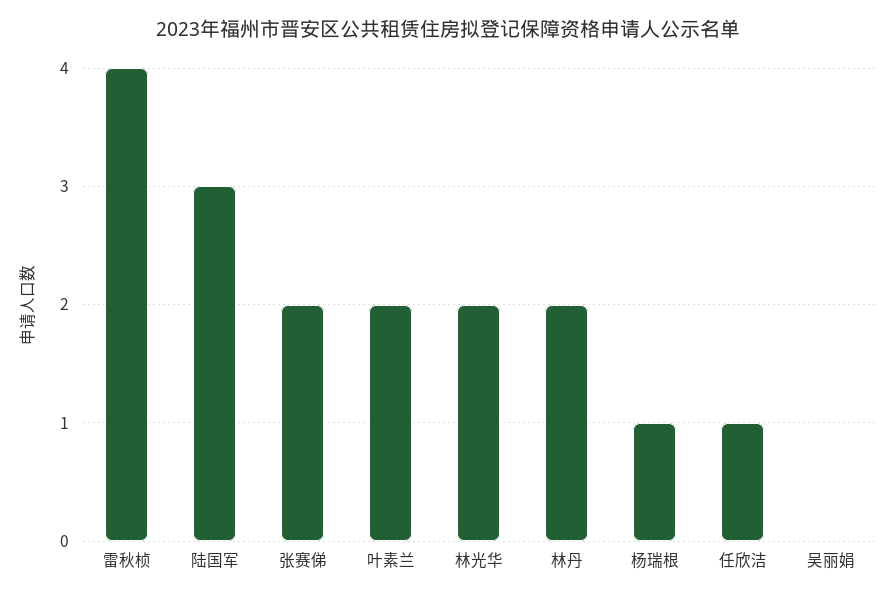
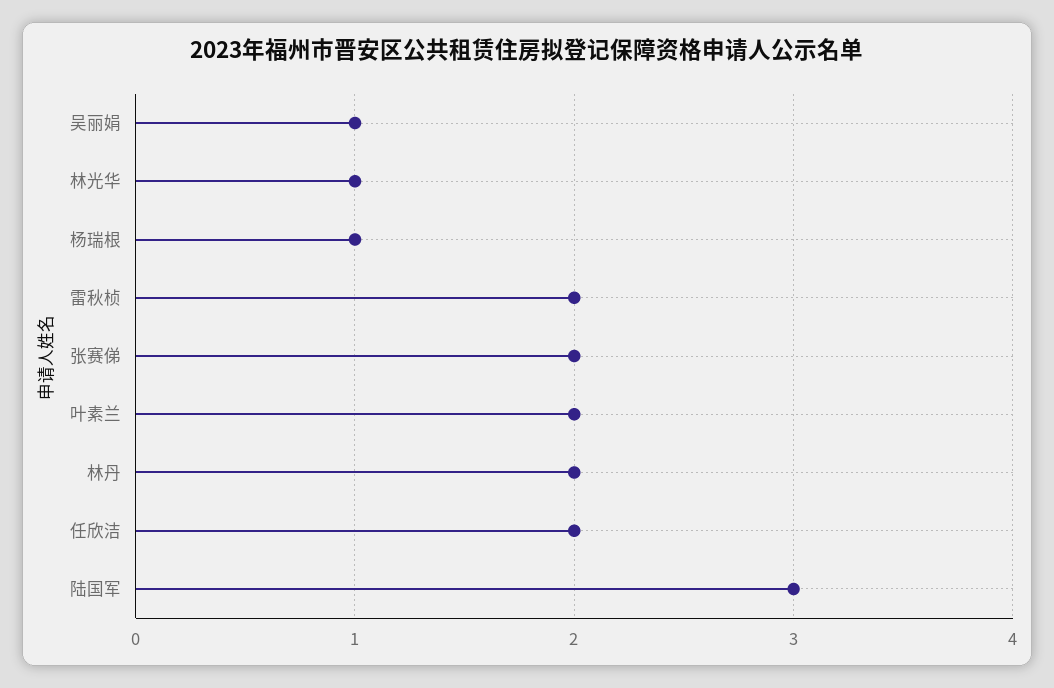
雷秋桢: 4 -> 2
林光华: 2 -> 1
任欣洁: 1 -> 2
吴丽娟: 0 -> 1

